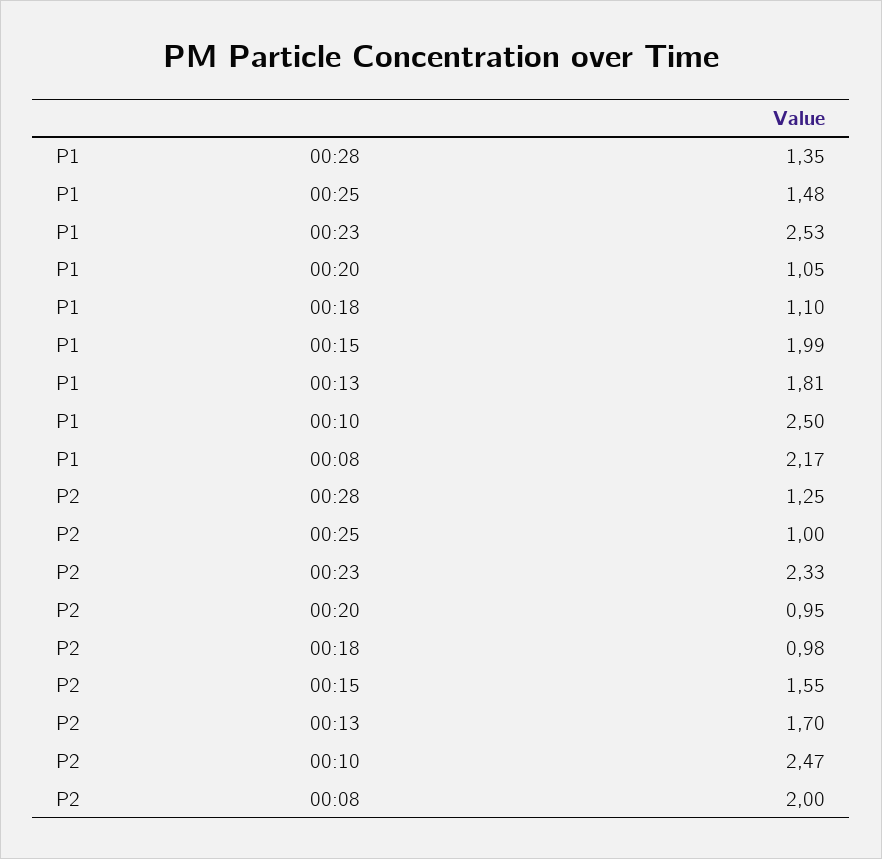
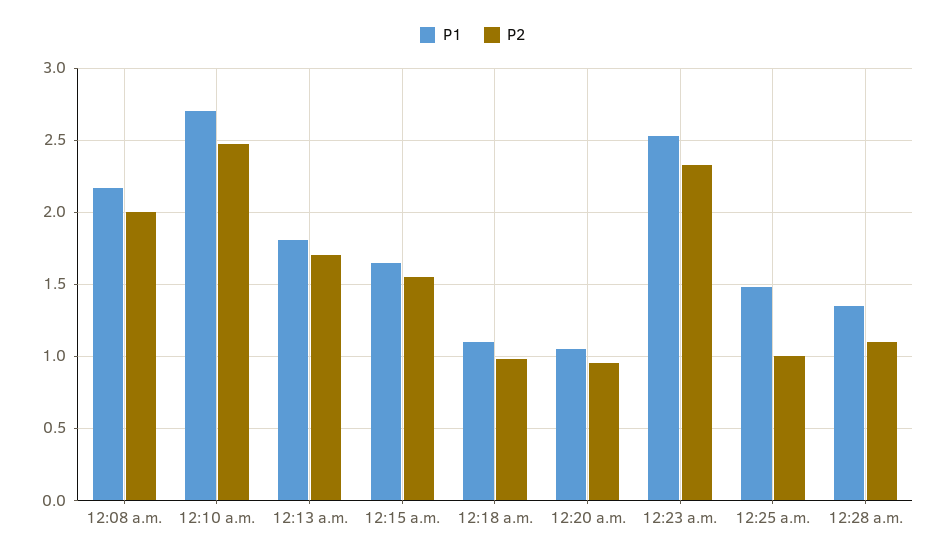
P1, 00:15: 1.99 -> 1.65
P1, 00:10: 2.5 -> 2.7
P2, 00:28: 1.25 -> 1.1

